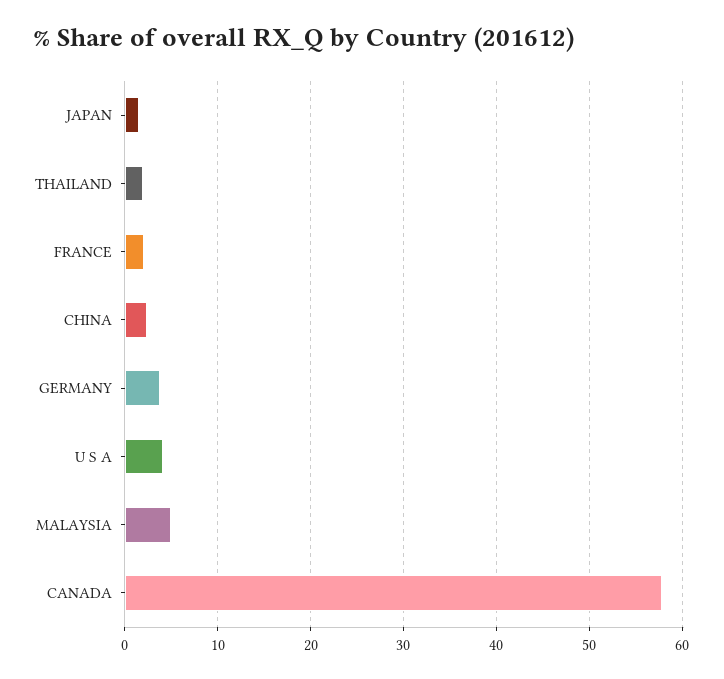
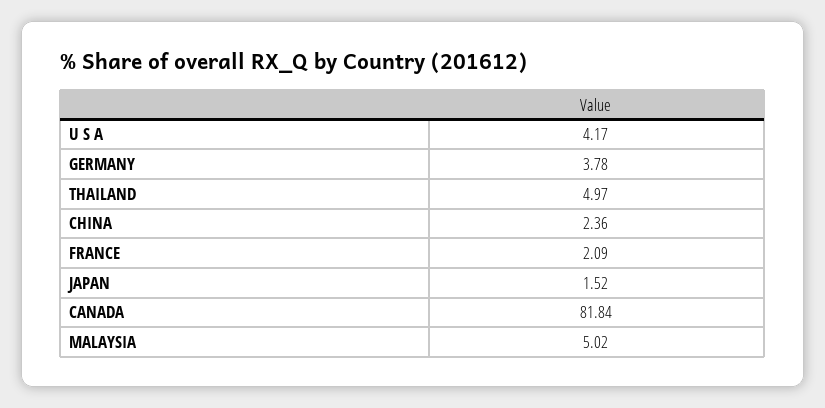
THAILAND: 2 -> 4.97
CANADA: 58 -> 81.84

